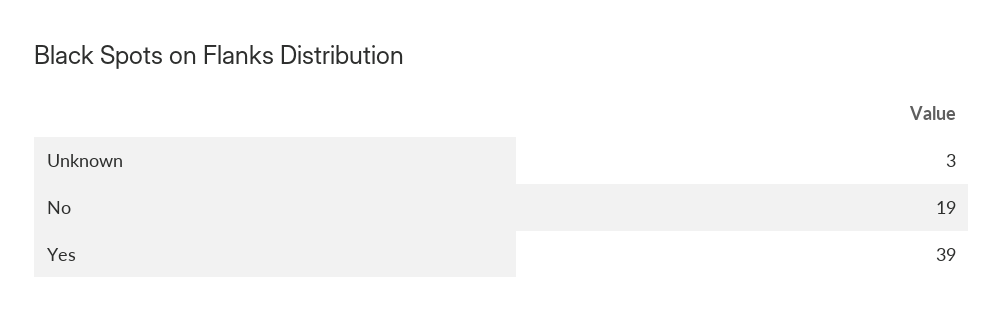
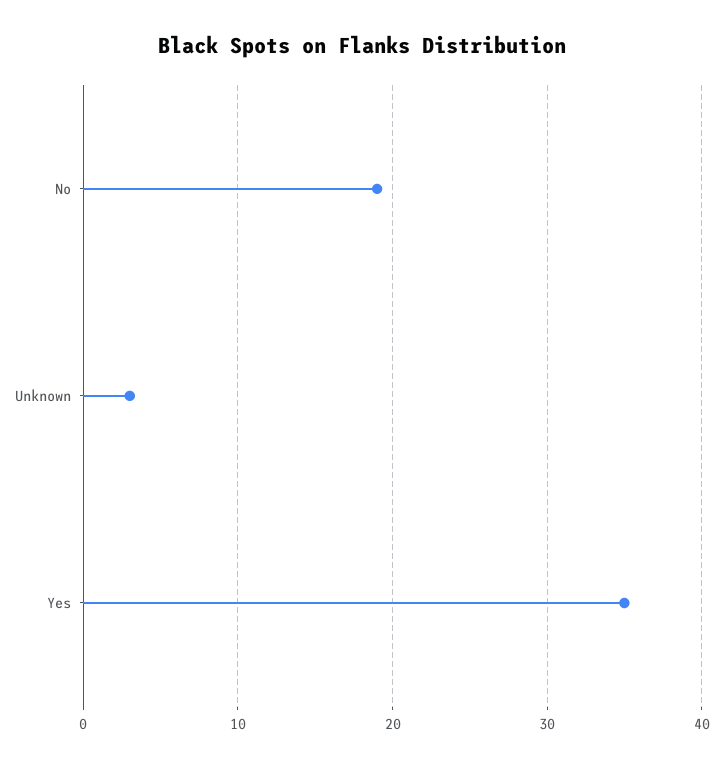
Yes: 39 -> 35

